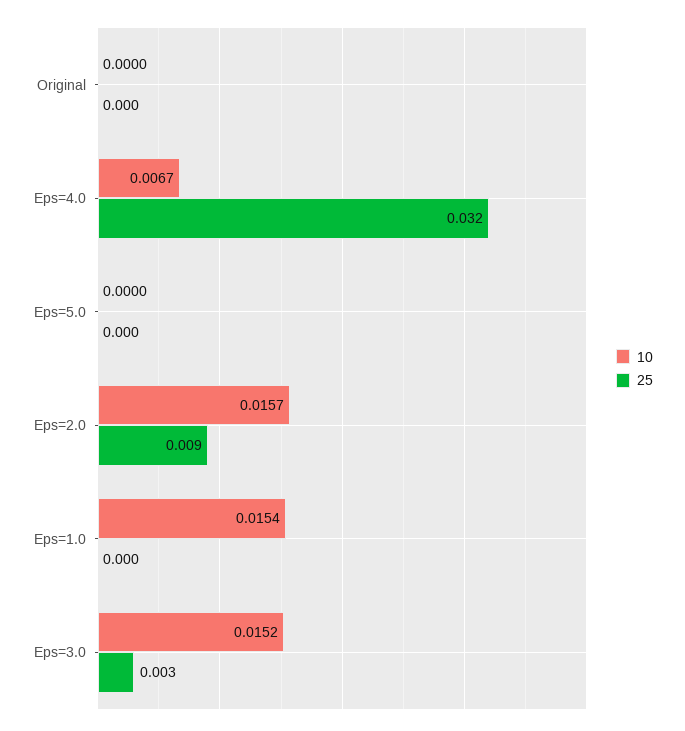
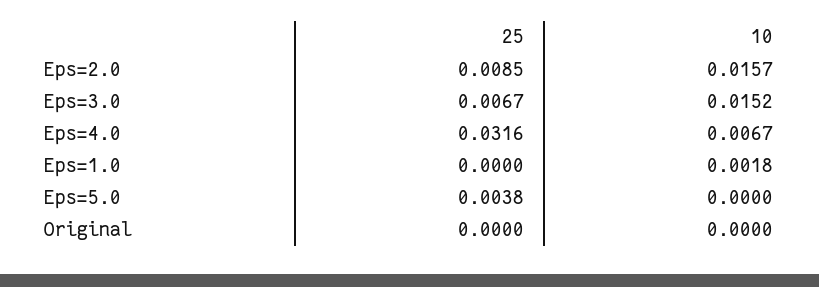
25, Eps=5.0: 0 -> 0.0038
10, Eps=1.0: 0.0154 -> 0.0018
25, Eps=3.0: 0.003 -> 0.0067

